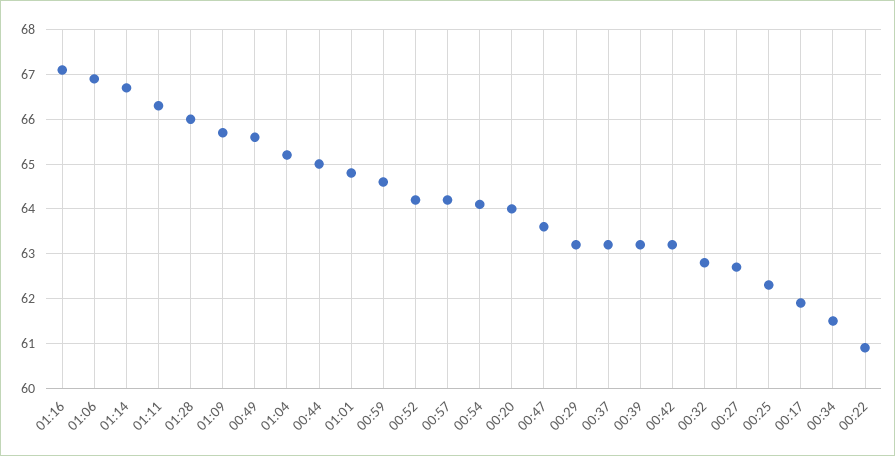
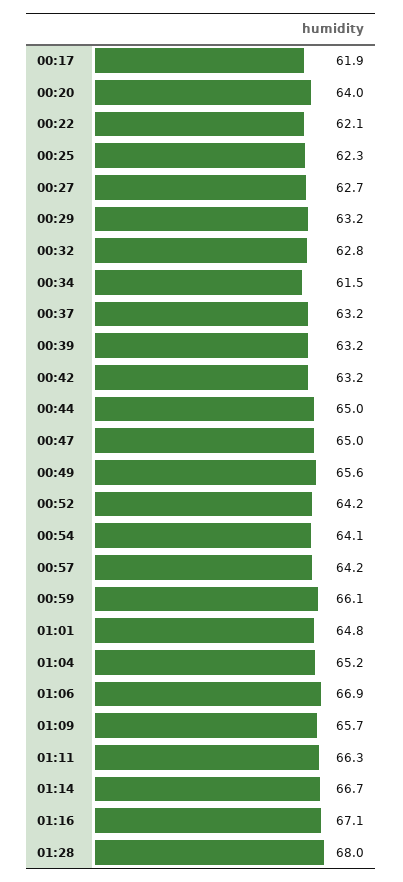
01:28: 66 -> 68
00:59: 64.5 -> 66.1
00:47: 63.5 -> 65
00:22: 61 -> 62.1

